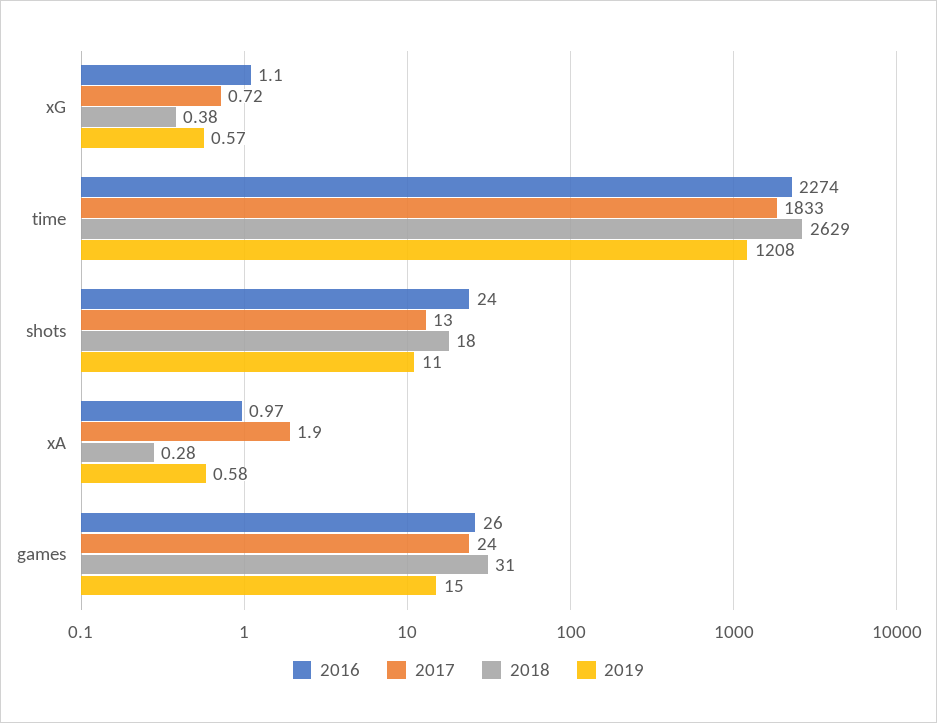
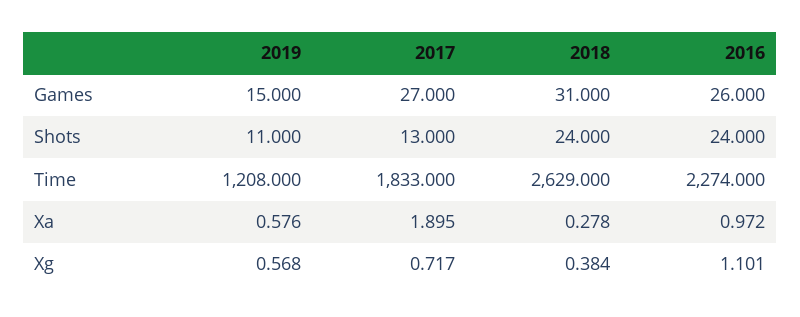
2018, shots: 18 -> 24
2017, games: 24 -> 27

